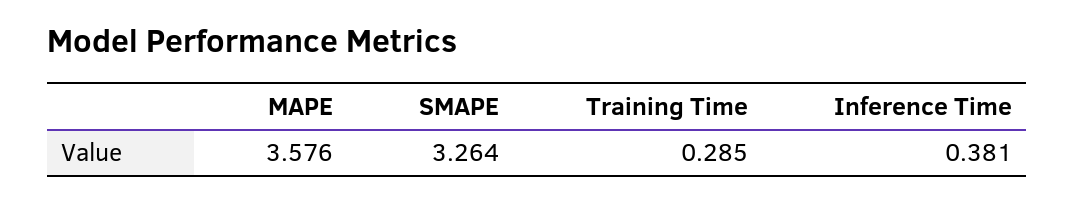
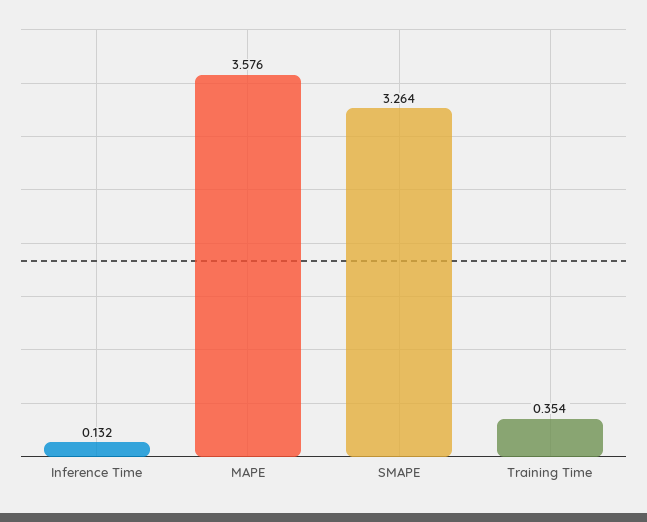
Training Time: 0.285 -> 0.354
Inference Time: 0.381 -> 0.132

